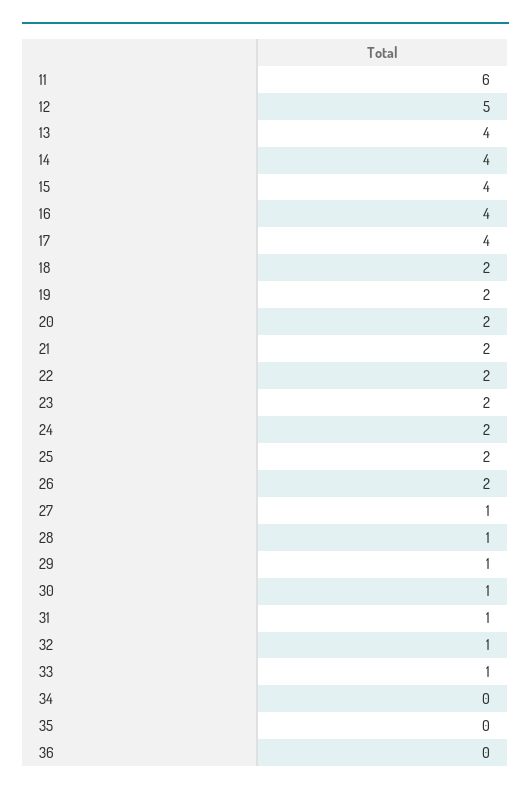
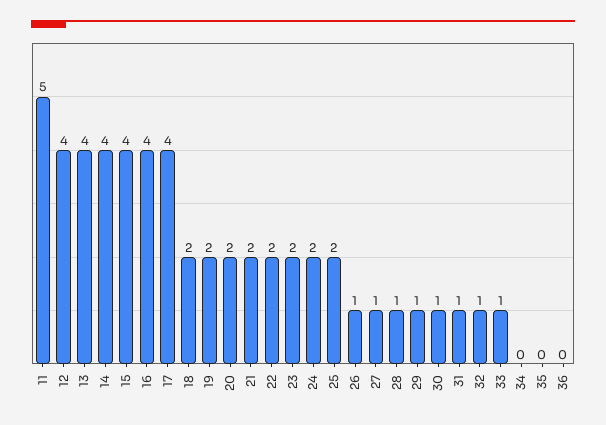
11: 6 -> 5
12: 5 -> 4
26: 2 -> 1

